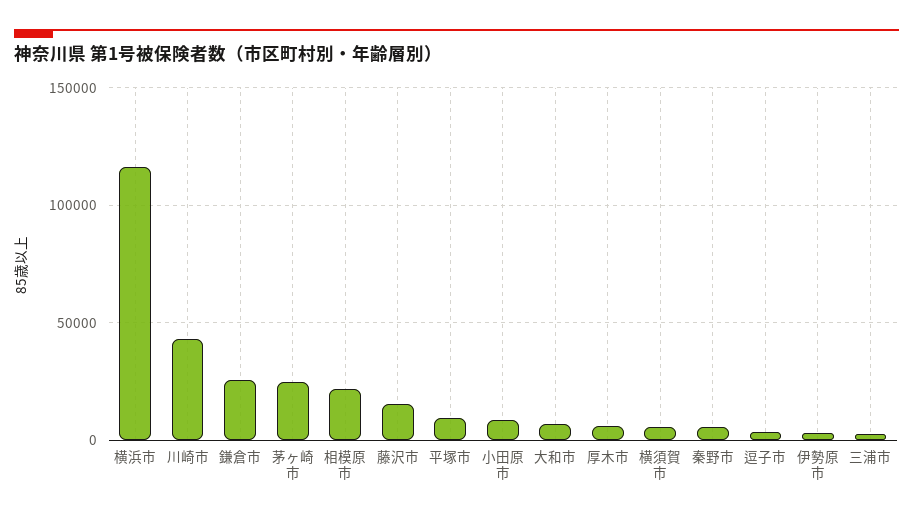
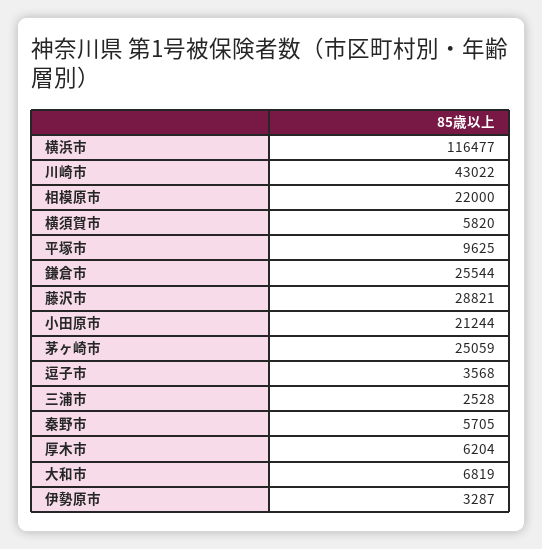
藤沢市: 15000 -> 28821
小田原市: 10000 -> 21244

